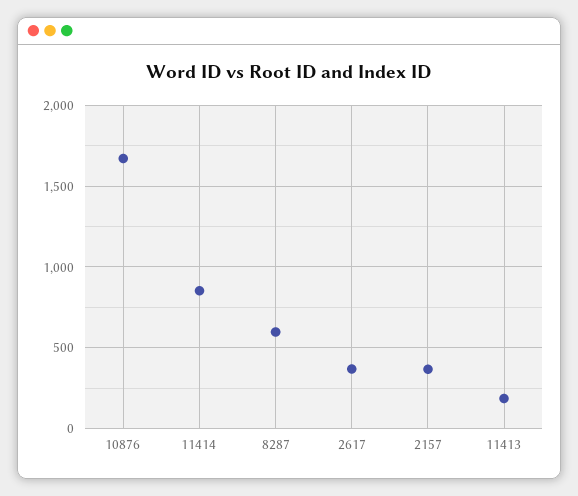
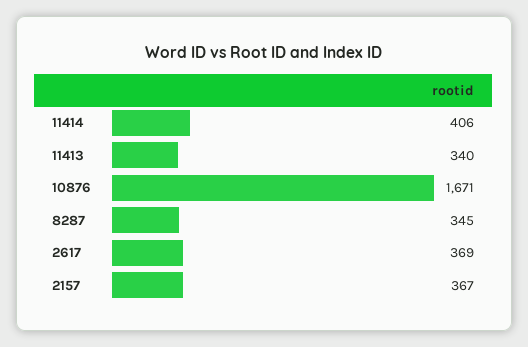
11414: 850 -> 406
8287: 600 -> 345
11413: 200 -> 340

